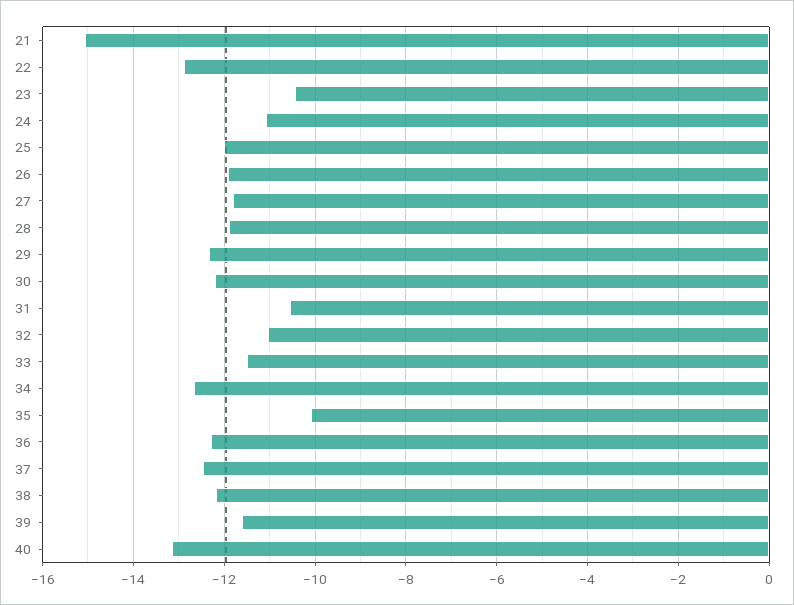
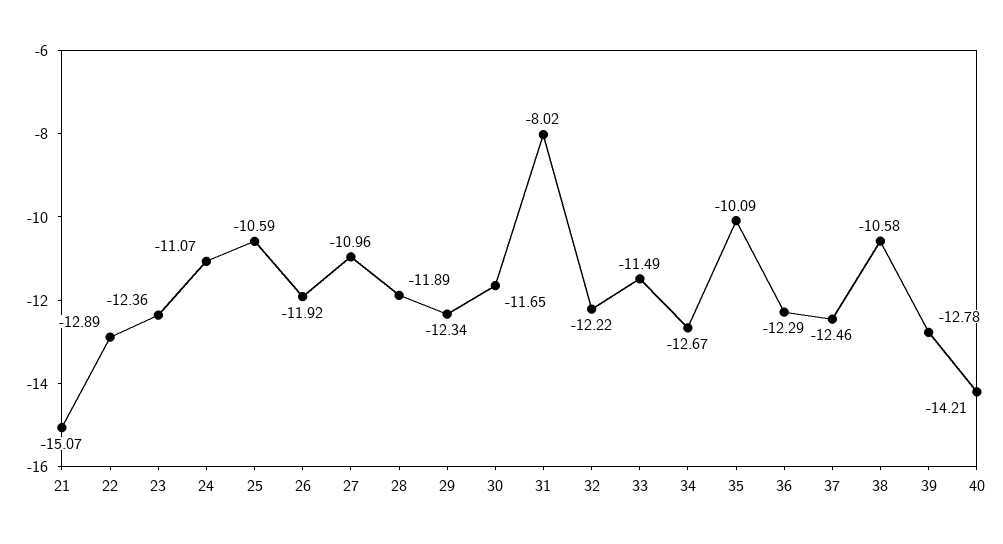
23: -10.4 -> -12.36
25: -12 -> -10.59
27: -11.8 -> -10.96
30: -12.2 -> -11.65
31: -10.6 -> -8.02
32: -11 -> -12.22
38: -12.2 -> -10.58
39: -11.6 -> -12.78
40: -13.2 -> -14.21

